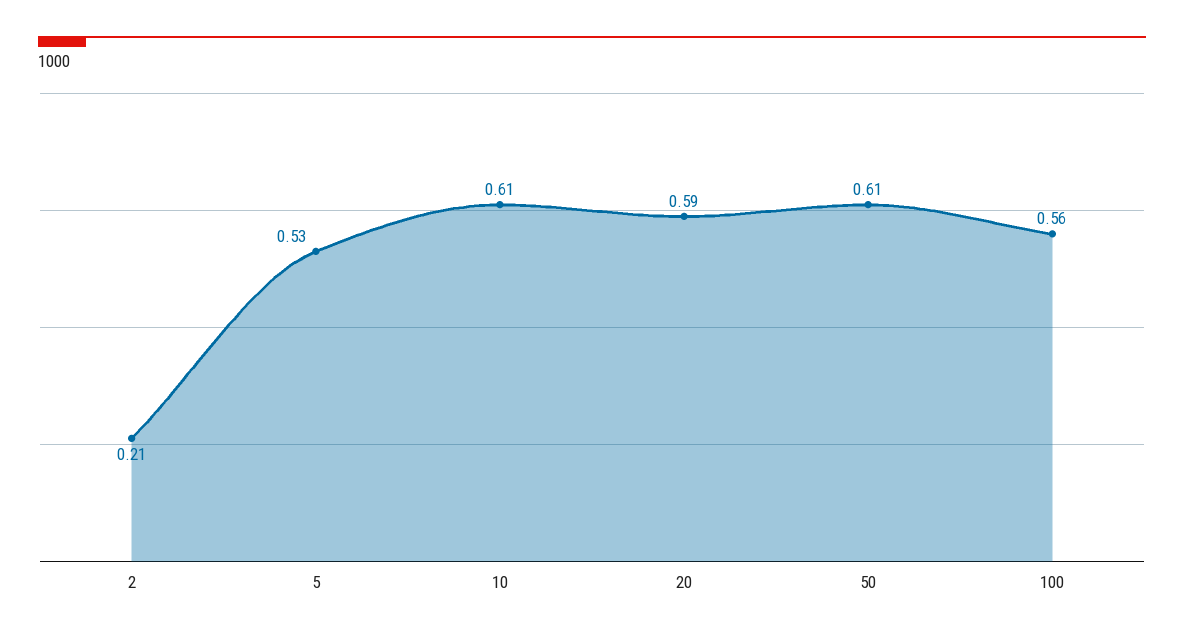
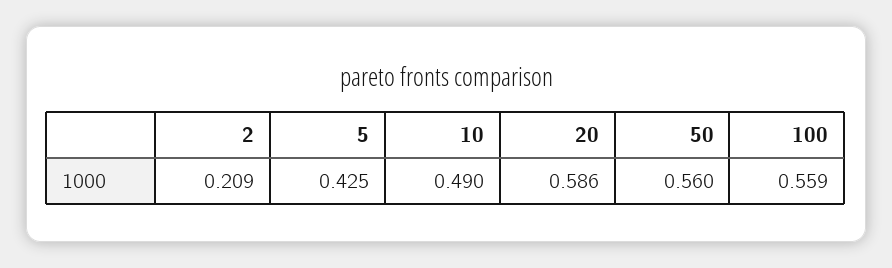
5: 0.53 -> 0.425
10: 0.61 -> 0.49
50: 0.61 -> 0.56

